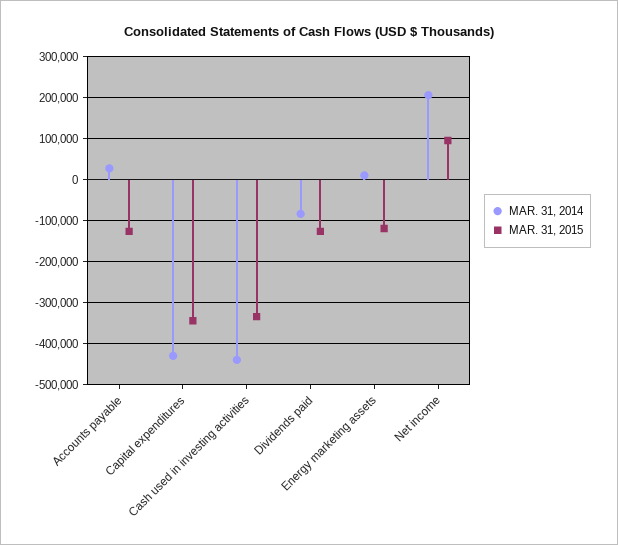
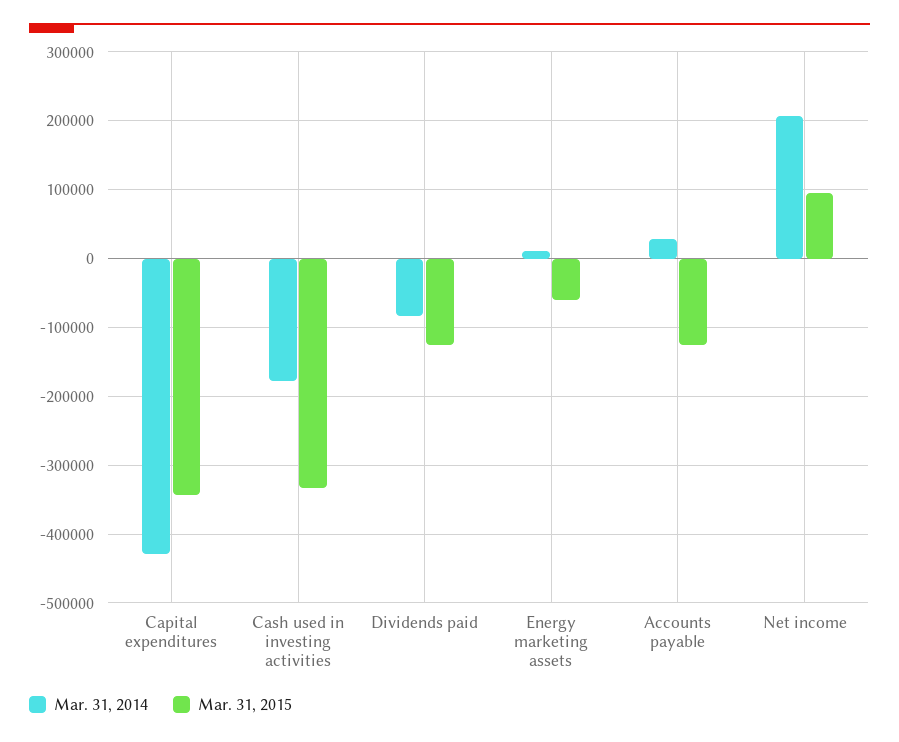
MAR. 31, 2014, Cash used in investing activities: -440000 -> -180000
MAR. 31, 2015, Energy marketing assets: -120000 -> -60000

